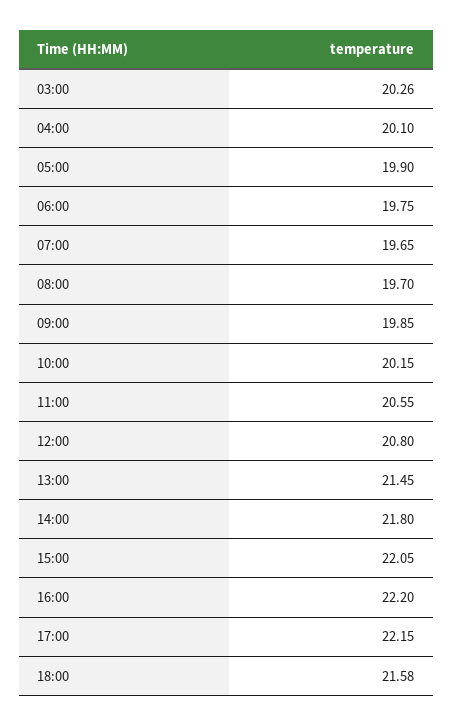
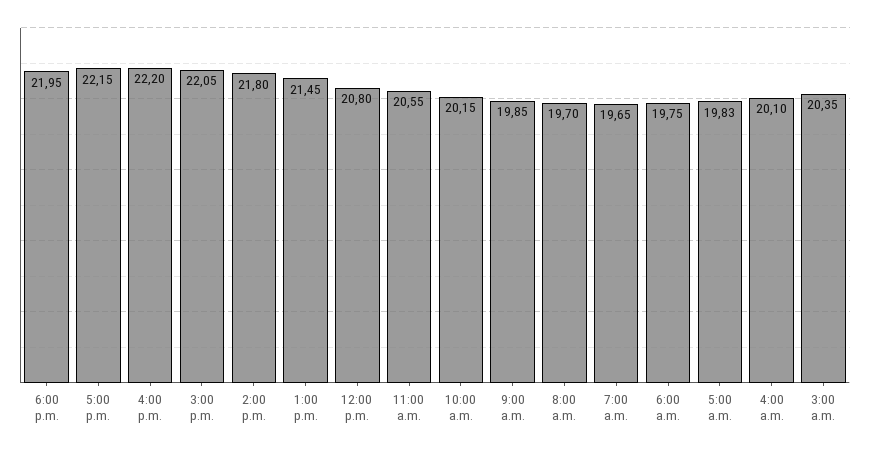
03:00: 20.26 -> 20.35
05:00: 19.9 -> 19.83
18:00: 21.58 -> 21.95

